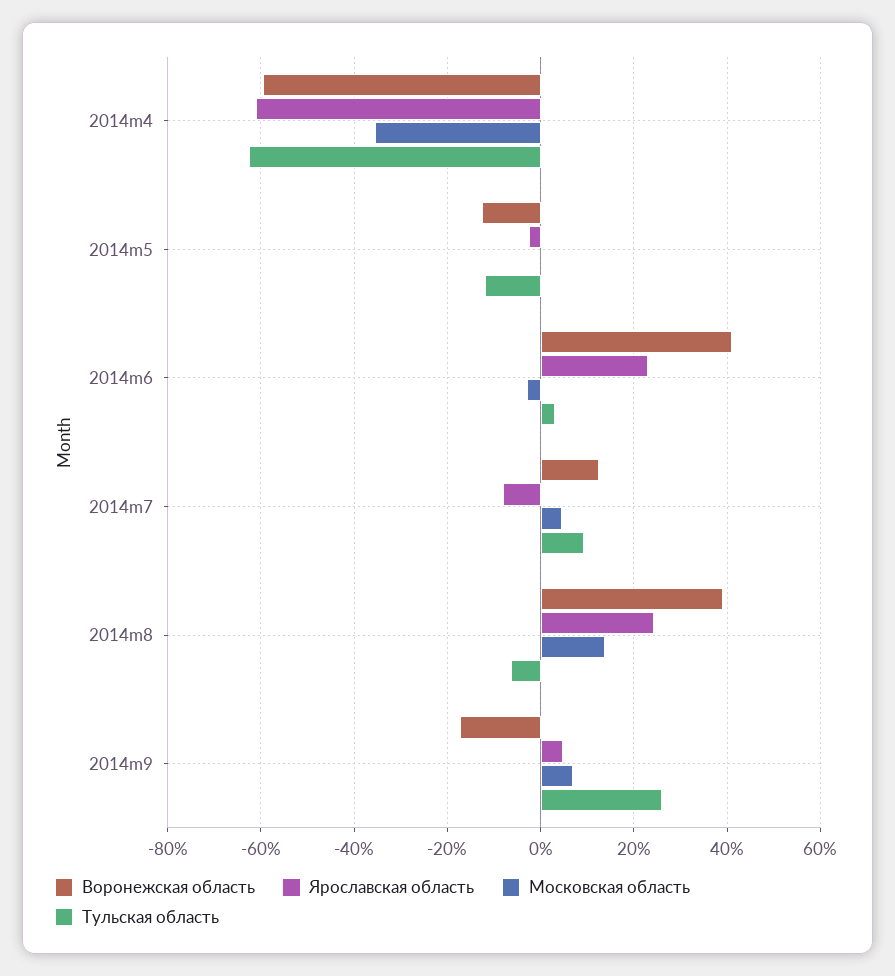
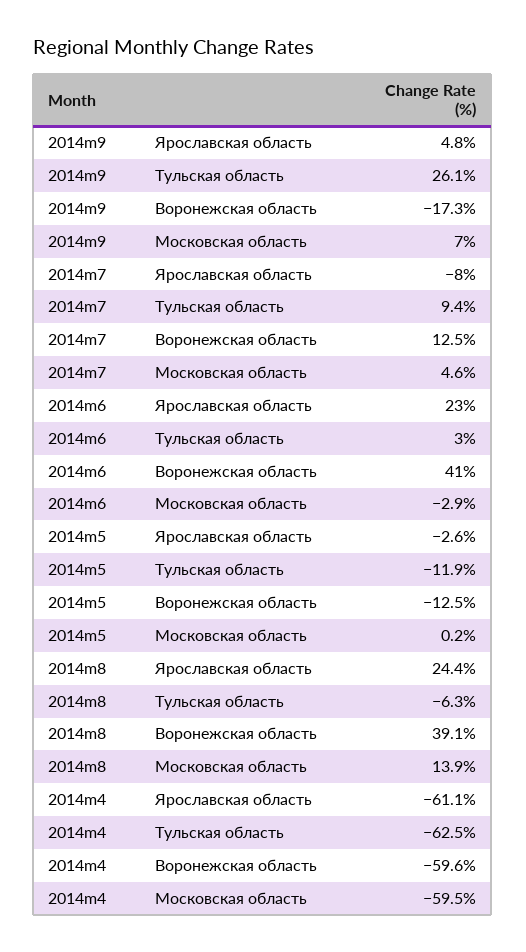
Московская область, 2014m4: -36 -> -59.5

